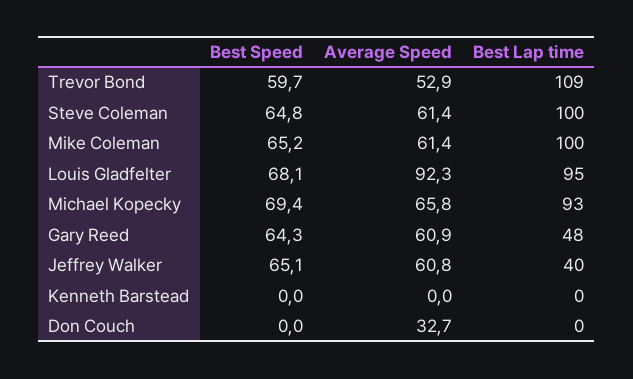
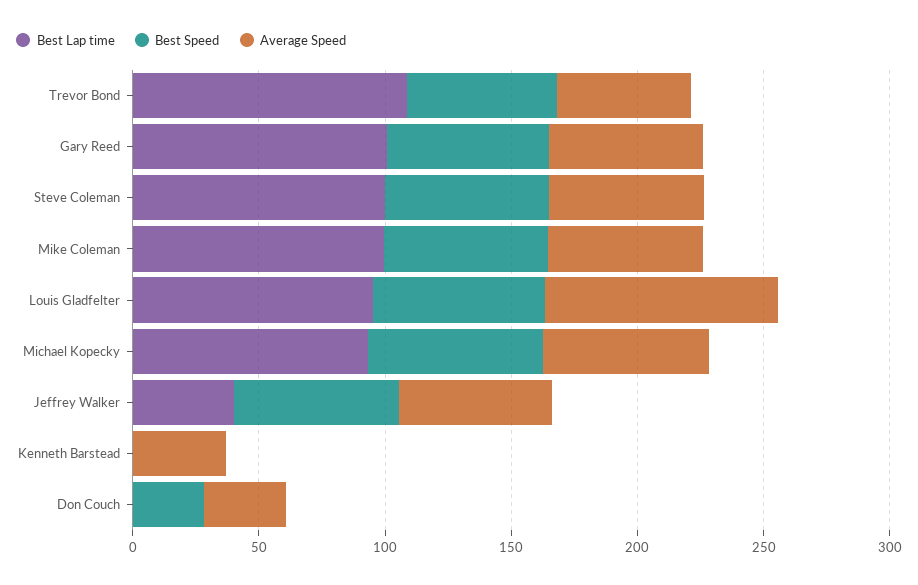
Best Lap time, Gary Reed: 48 -> 100
Average Speed, Kenneth Barstead: 0 -> 40
Best Speed, Don Couch: 0 -> 30

